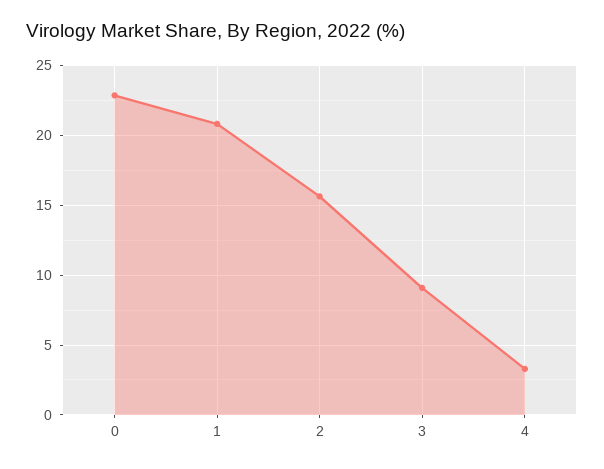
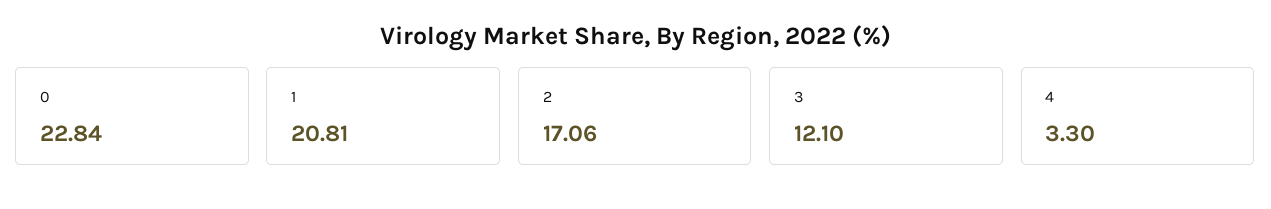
2: 15.5 -> 17.06
3: 9 -> 12.1

